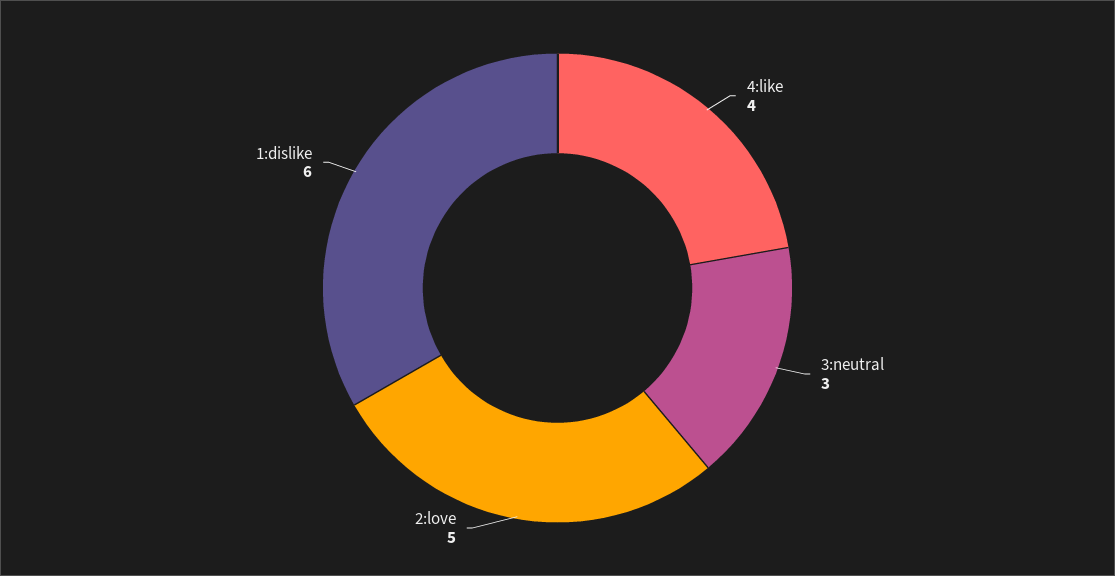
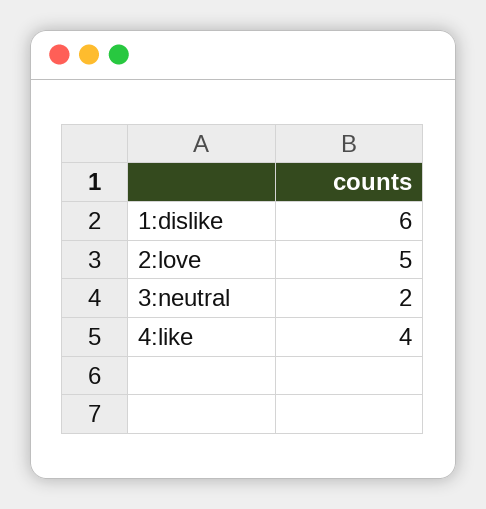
3:neutral: 3 -> 2

